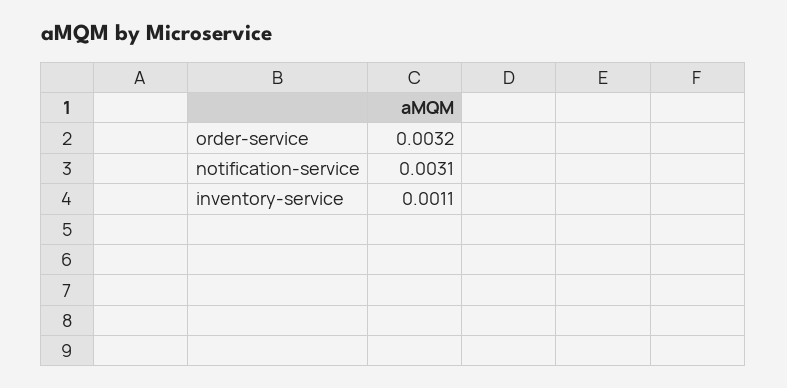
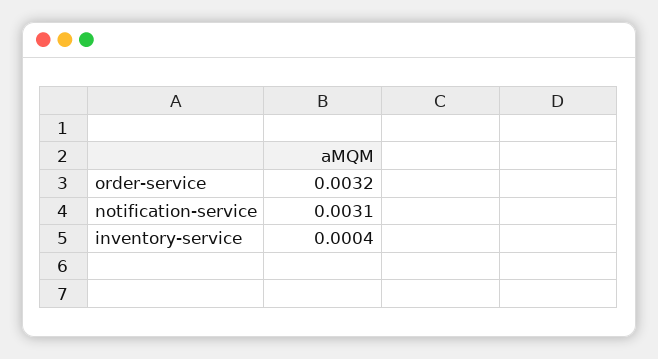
inventory-service: 0.0011 -> 0.0004

